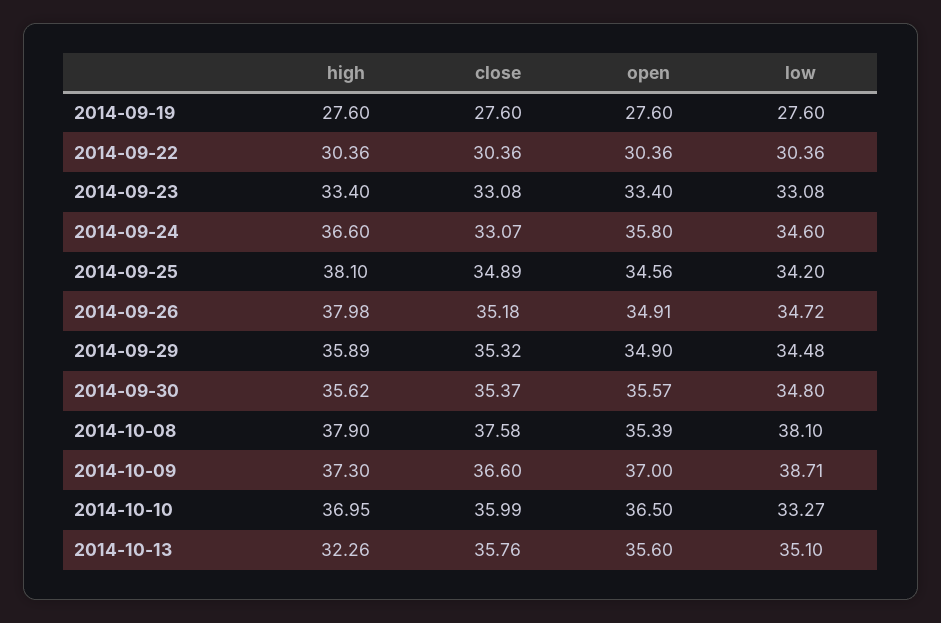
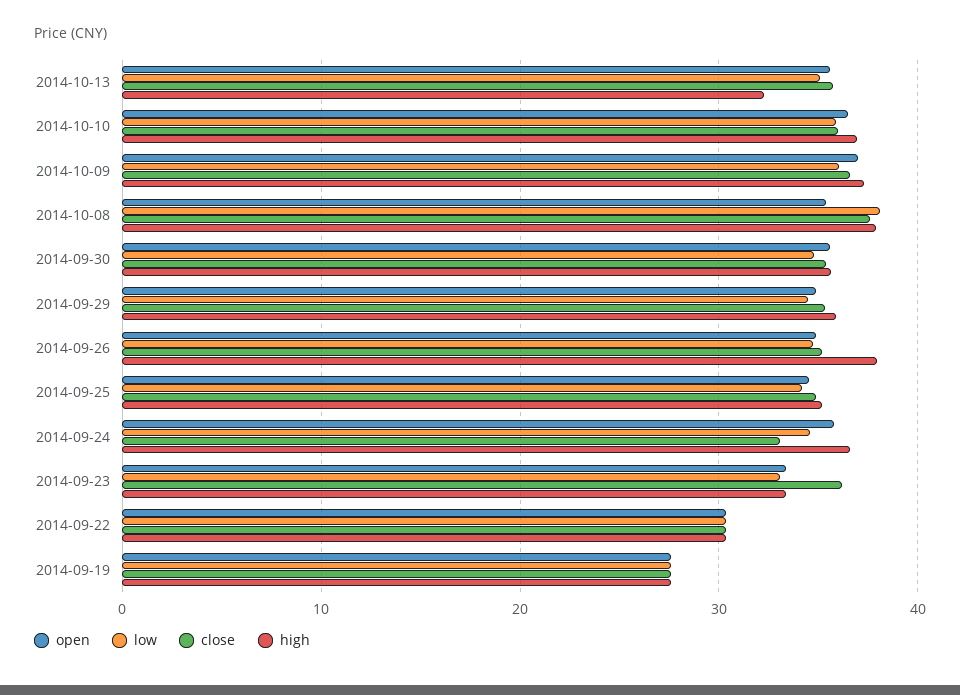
close, 2014-09-23: 33.08 -> 36
high, 2014-09-25: 38.1 -> 35
low, 2014-10-09: 38.71 -> 36
low, 2014-10-10: 33.27 -> 36

